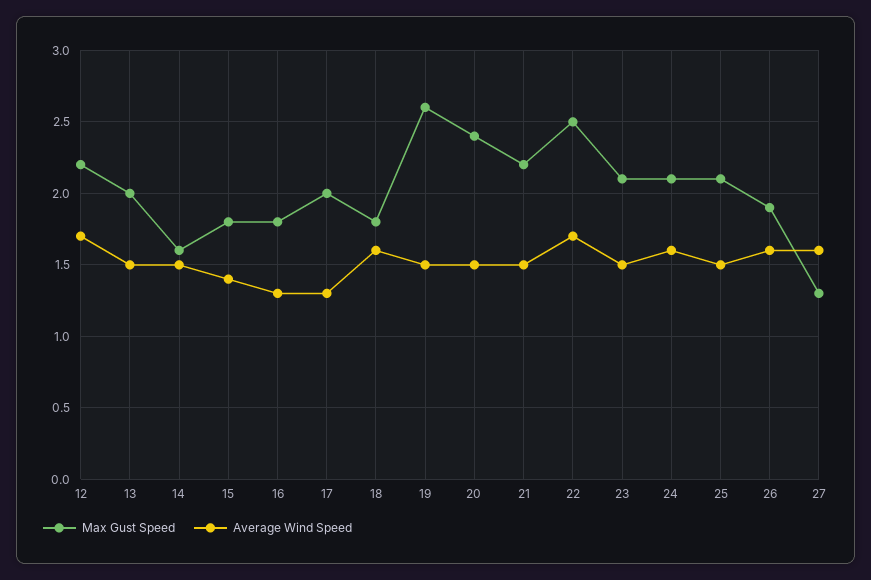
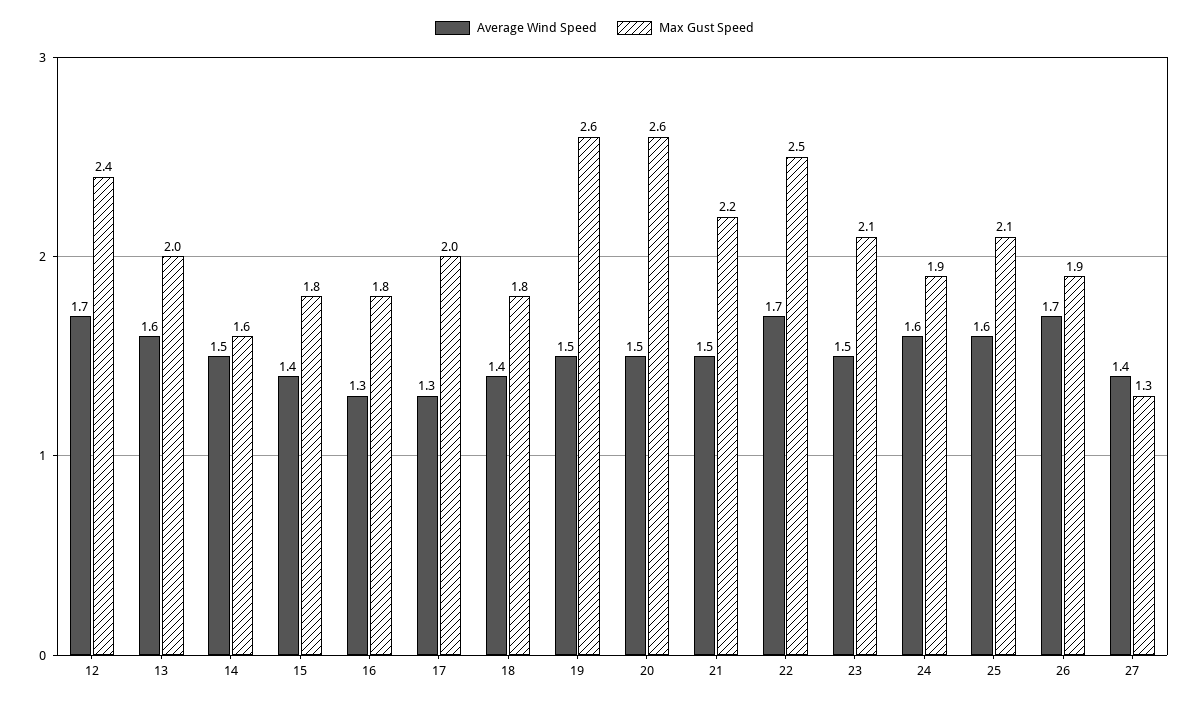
Max Gust Speed, 12: 2.2 -> 2.4
Average Wind Speed, 13: 1.5 -> 1.6
Average Wind Speed, 18: 1.6 -> 1.4
Max Gust Speed, 20: 2.4 -> 2.6
Max Gust Speed, 24: 2.1 -> 1.9
Average Wind Speed, 25: 1.5 -> 1.6
Average Wind Speed, 26: 1.6 -> 1.7
Average Wind Speed, 27: 1.6 -> 1.4

